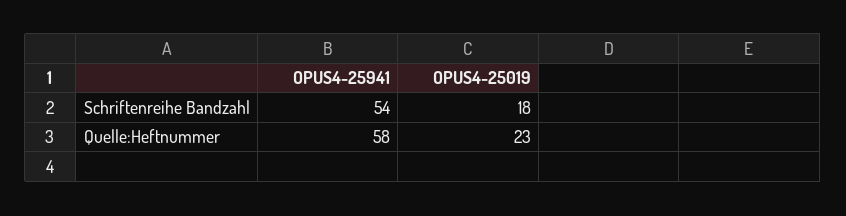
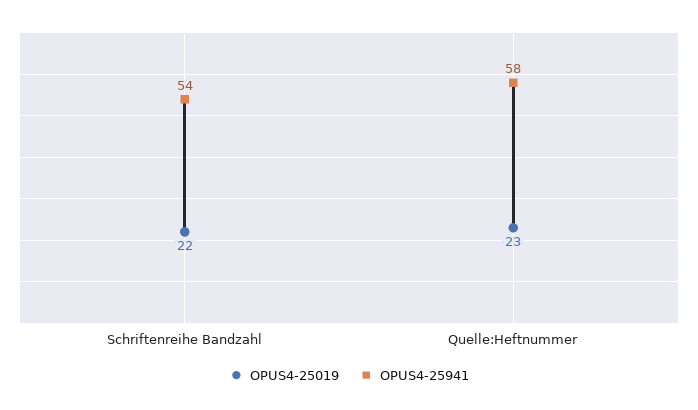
OPUS4-25019, Schriftenreihe Bandzahl: 18 -> 22

